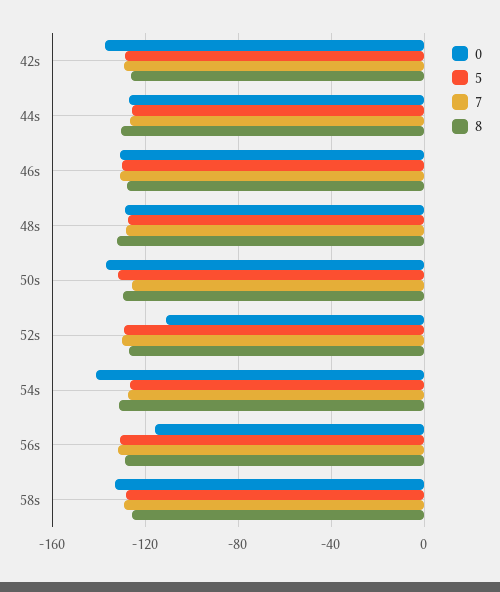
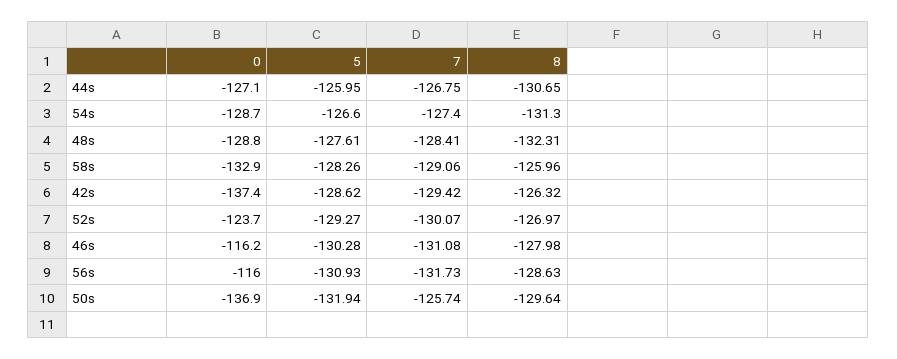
0, 46s: -130 -> -116.2
0, 52s: -110 -> -123.7
0, 54s: -140 -> -128.7

